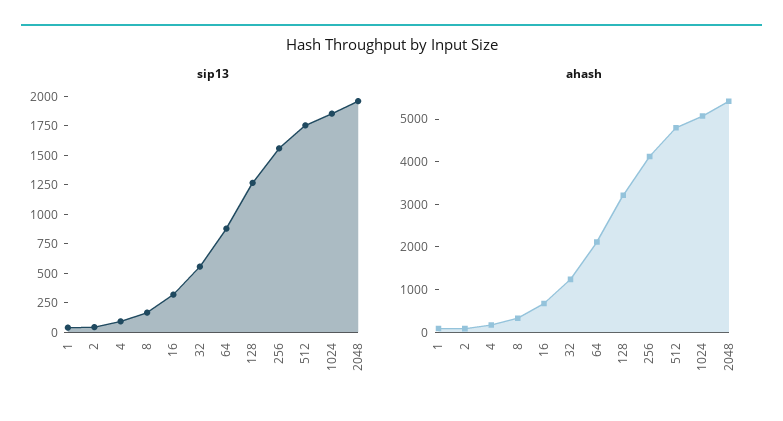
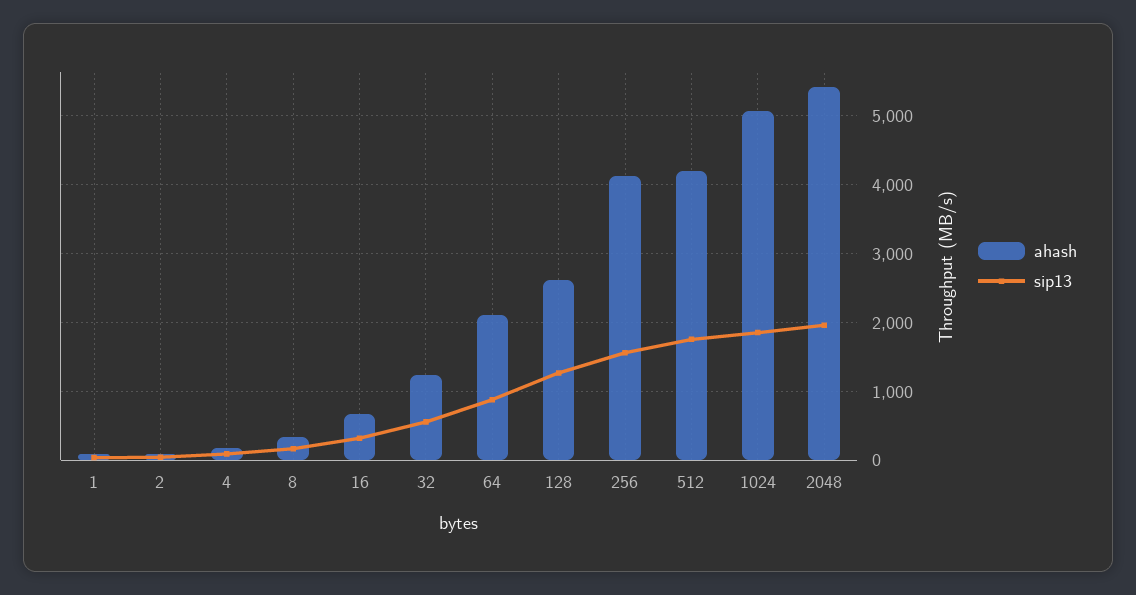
ahash, 128: 3200 -> 2600
ahash, 512: 4800 -> 4200

